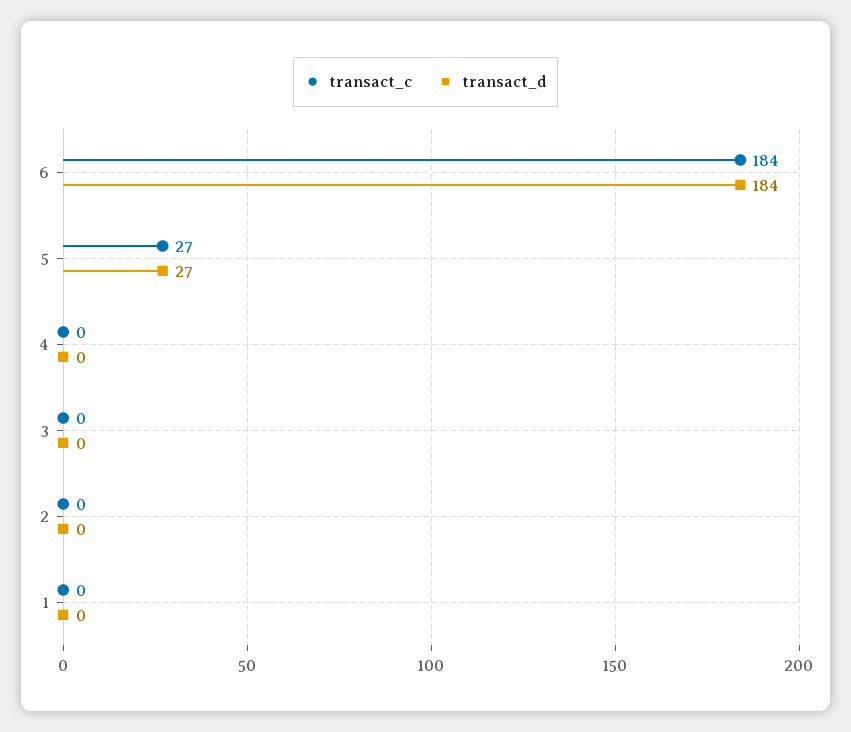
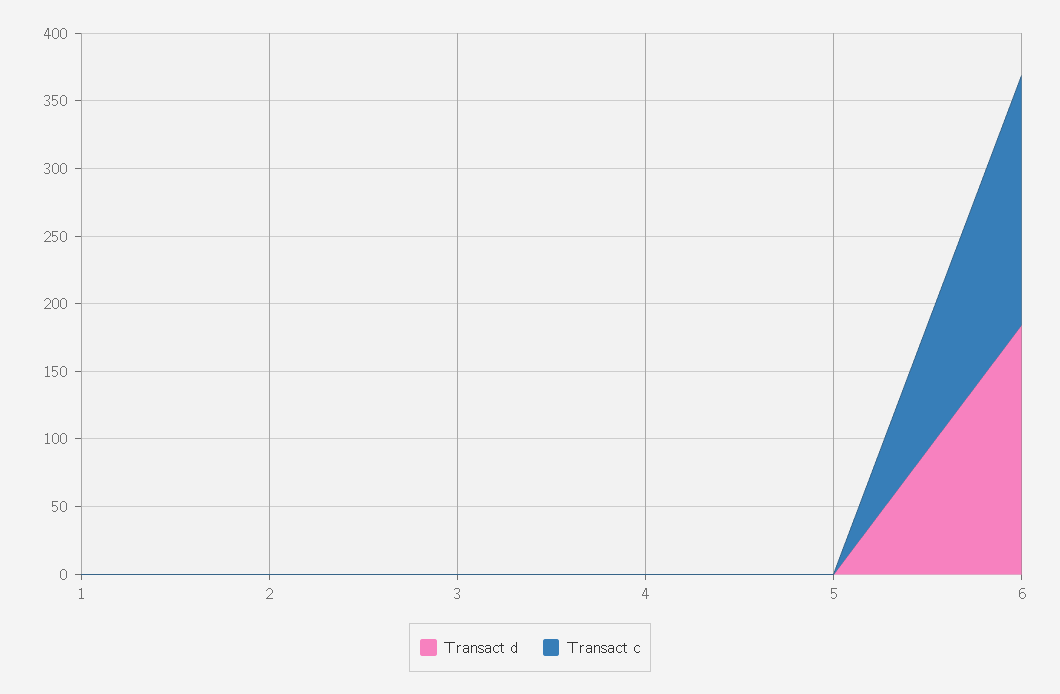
transact_c, 5: 27 -> 0
transact_d, 5: 27 -> 0

